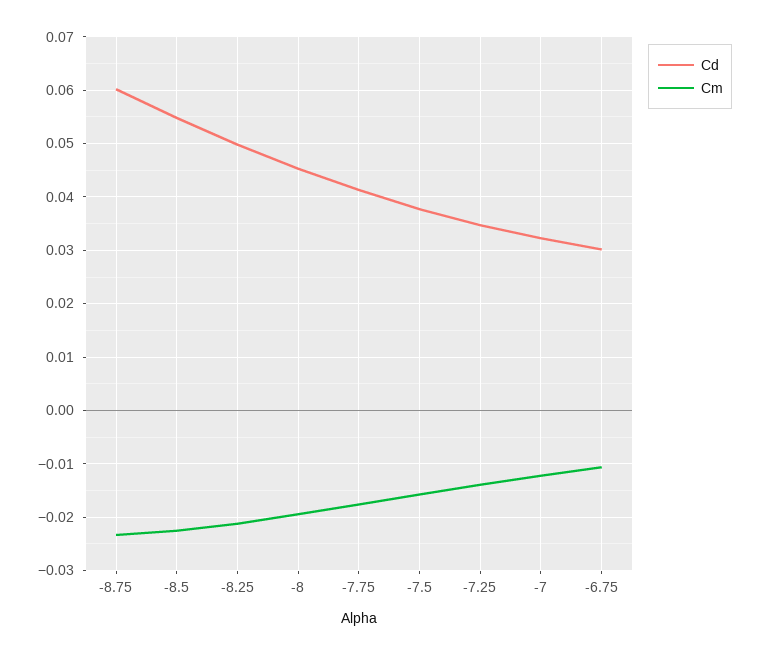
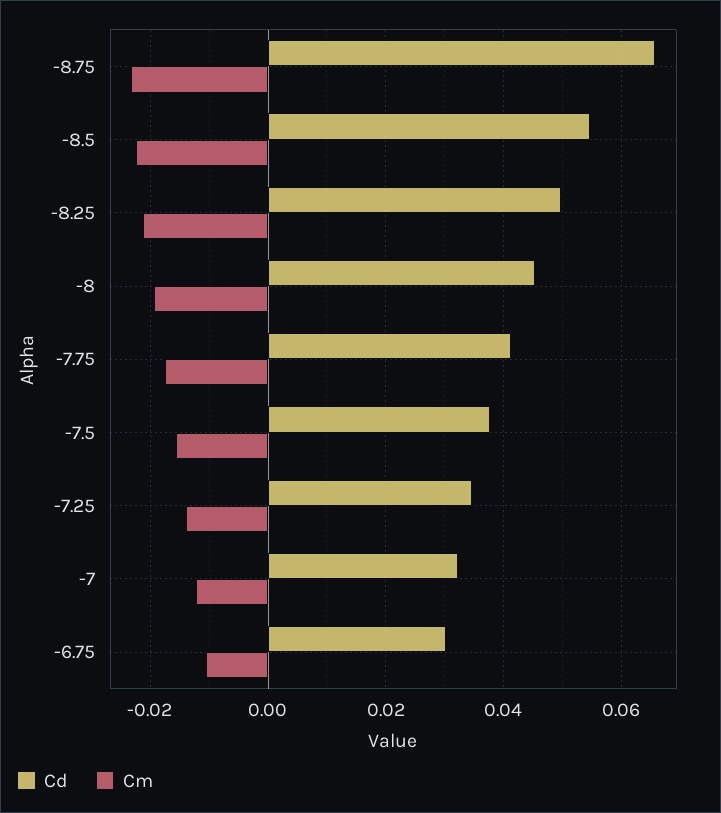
Cd, -8.75: 0.06 -> 0.066

